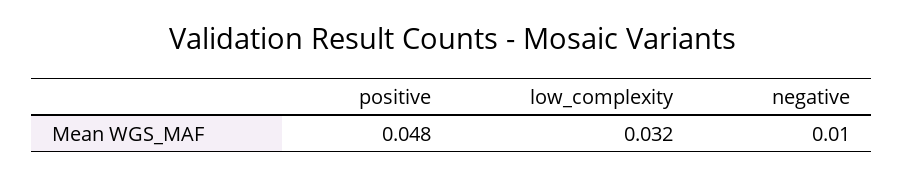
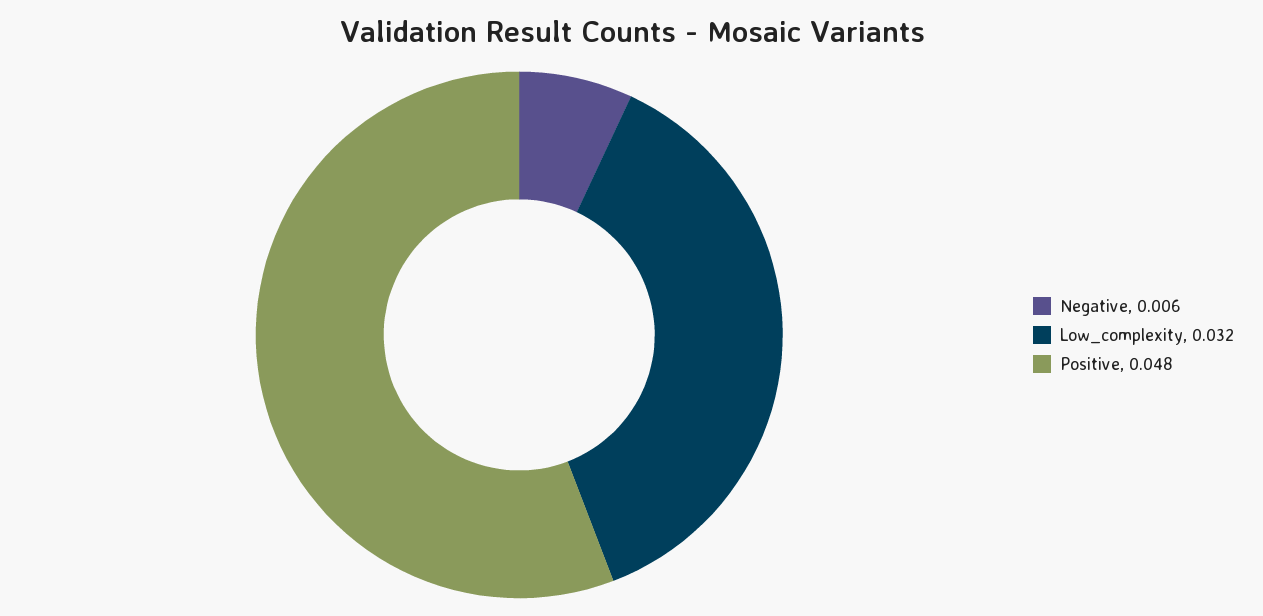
negative: 0.01 -> 0.006

